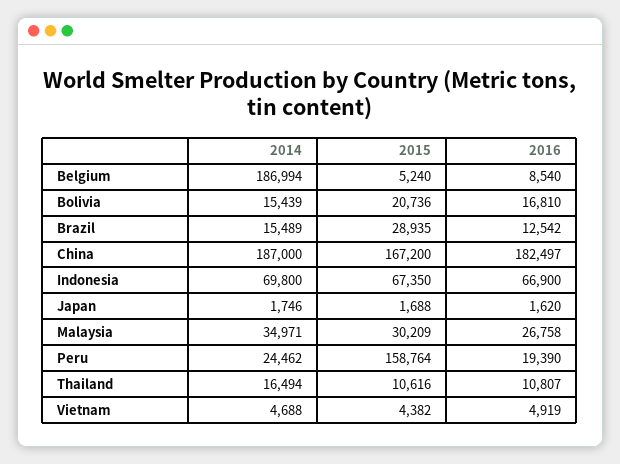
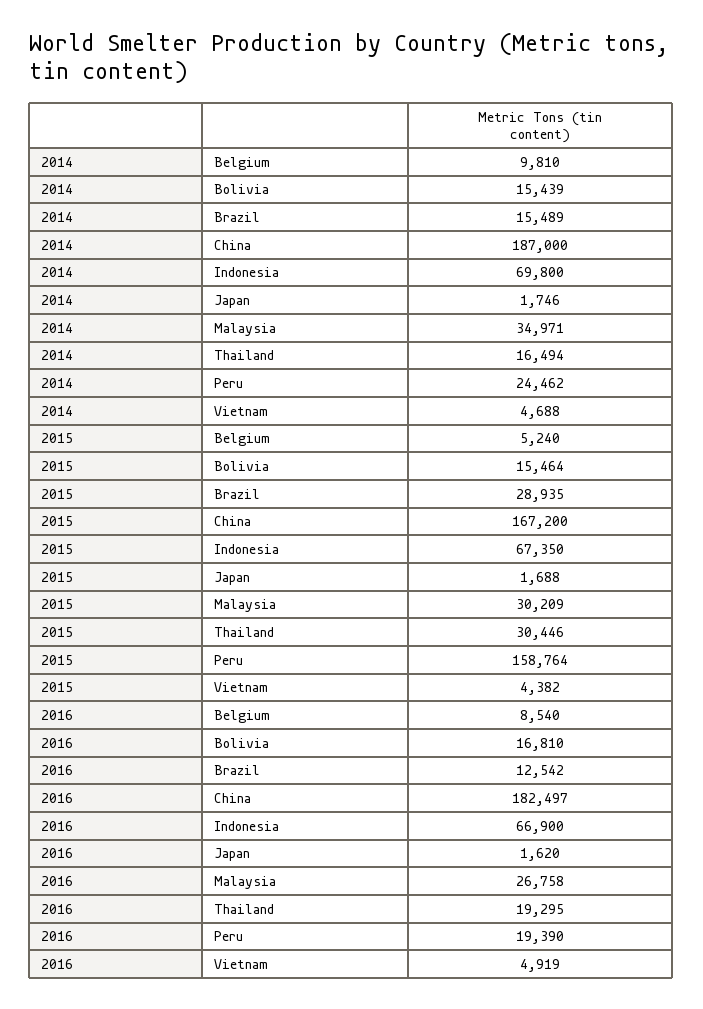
2014, Belgium: 186994 -> 9810
2015, Bolivia: 20736 -> 15464
2015, Thailand: 10616 -> 30446
2016, Thailand: 10807 -> 19295

